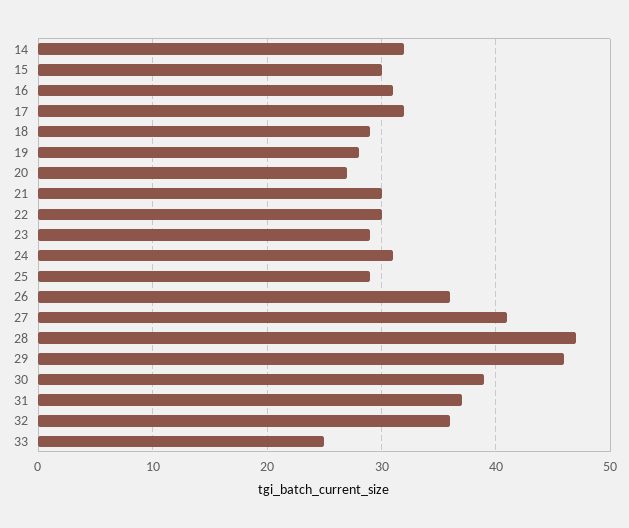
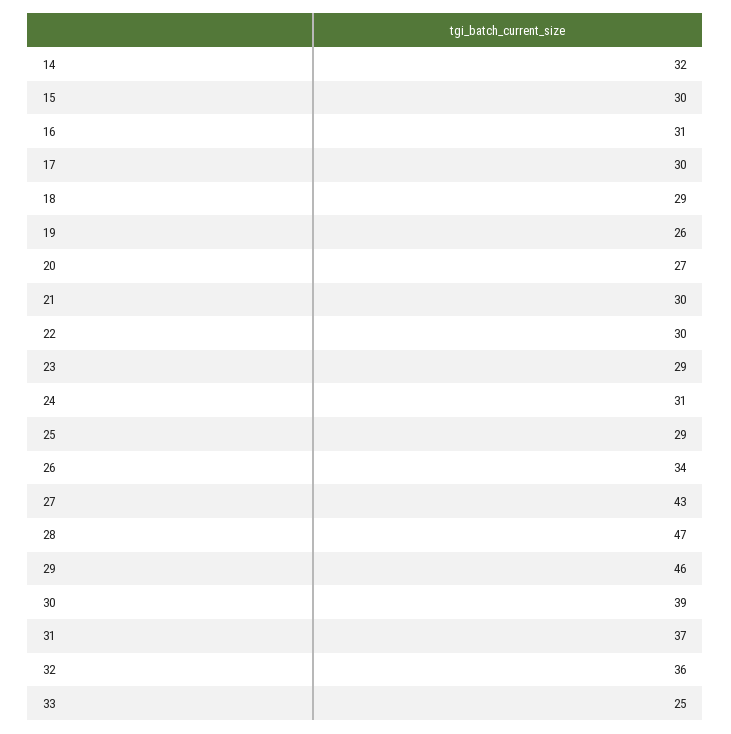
17: 32 -> 30
19: 28 -> 26
26: 36 -> 34
27: 41 -> 43

